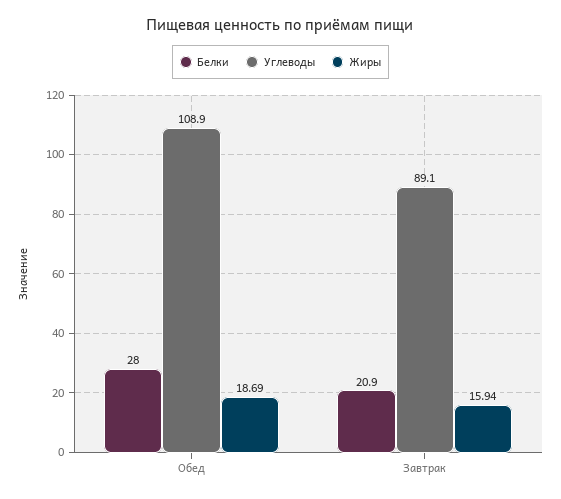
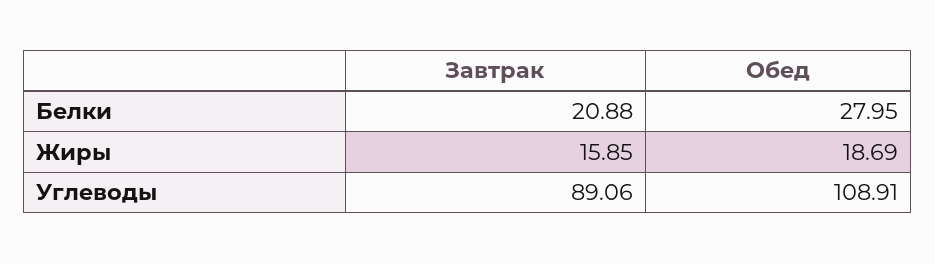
Жиры, Завтрак: 15.94 -> 15.85

